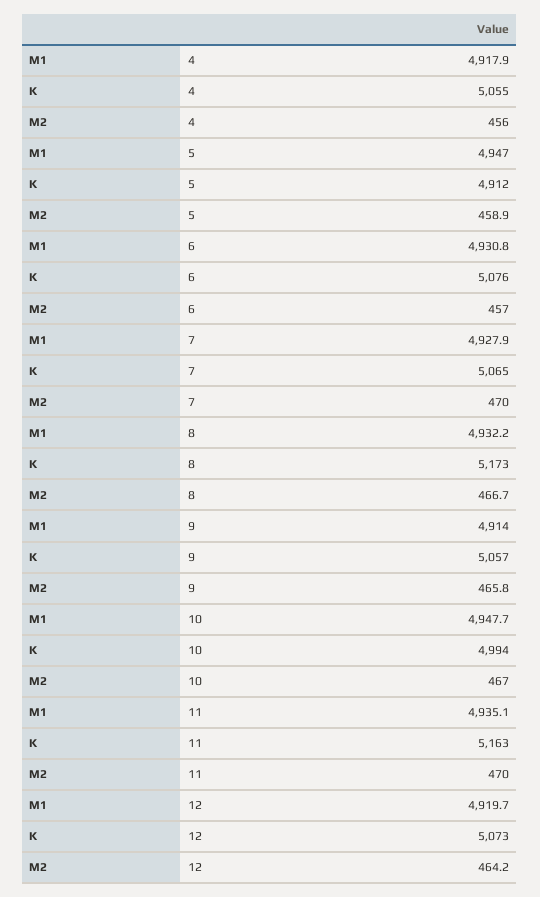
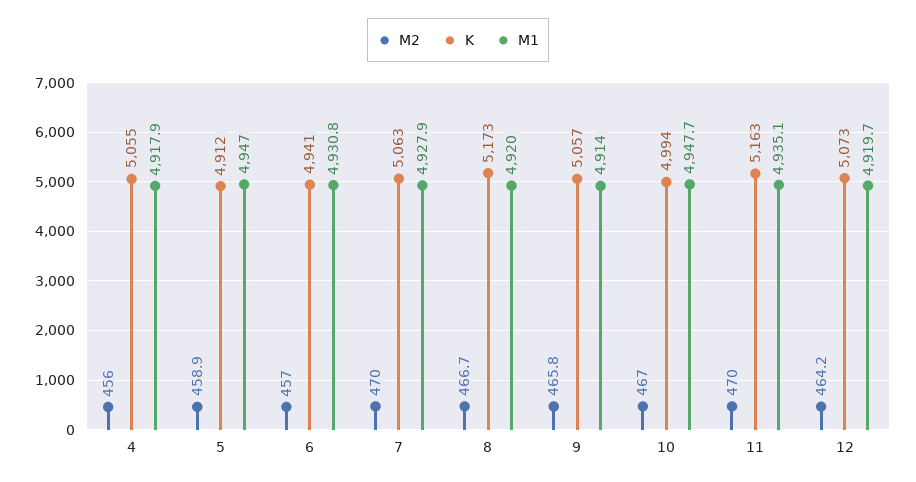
K, 6: 5076 -> 4941
K, 7: 5065 -> 5063
M1, 8: 4932.2 -> 4920

